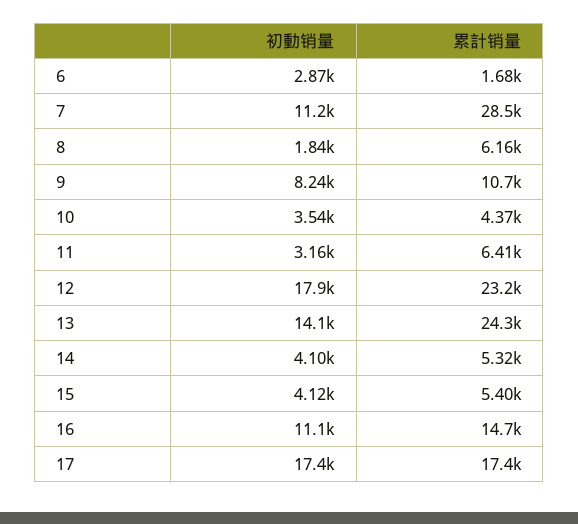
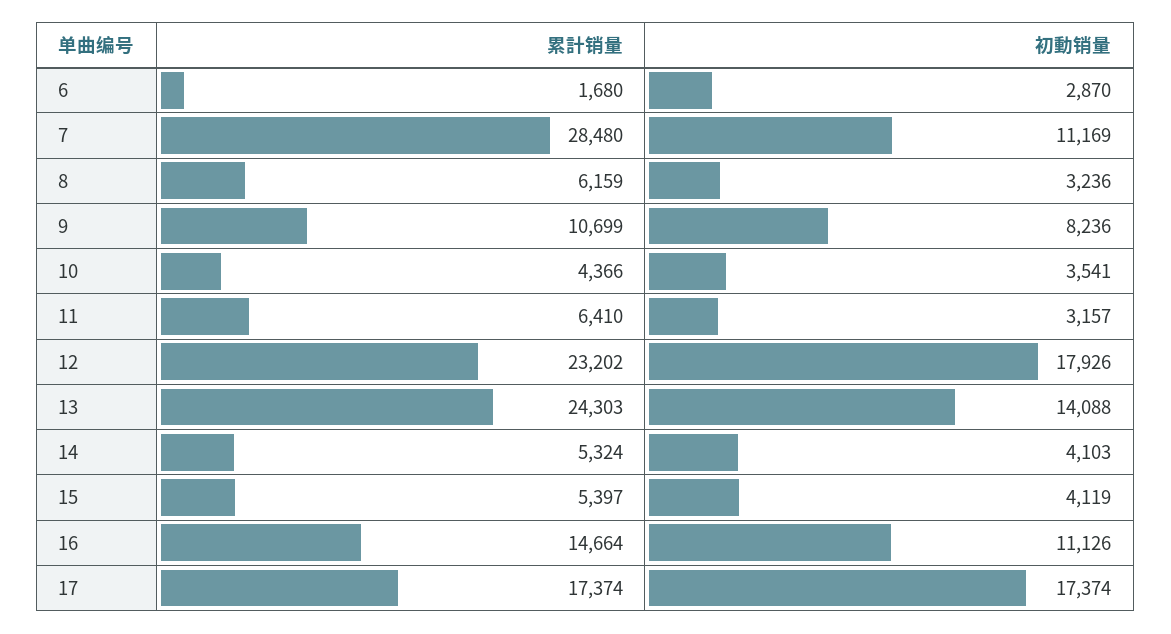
初動销量, 8: 1840 -> 3236

